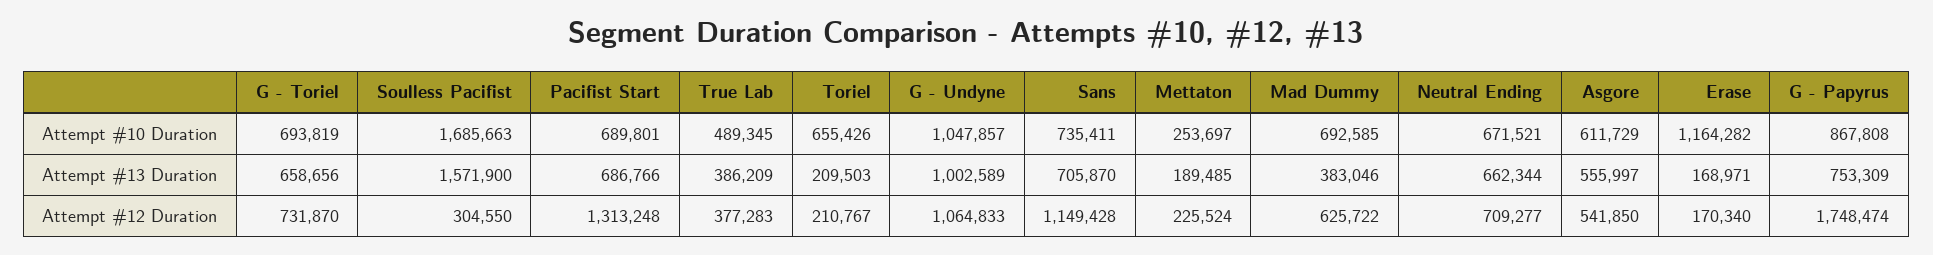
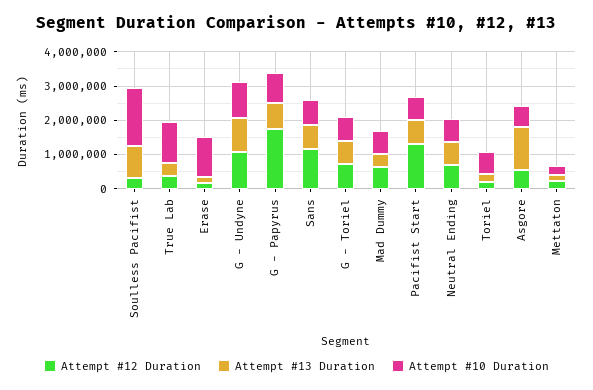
Attempt #10 Duration, True Lab: 489345 -> 1250000
Attempt #13 Duration, Soulless Pacifist: 1571900 -> 1000000
Attempt #13 Duration, Asgore: 555997 -> 1250000

